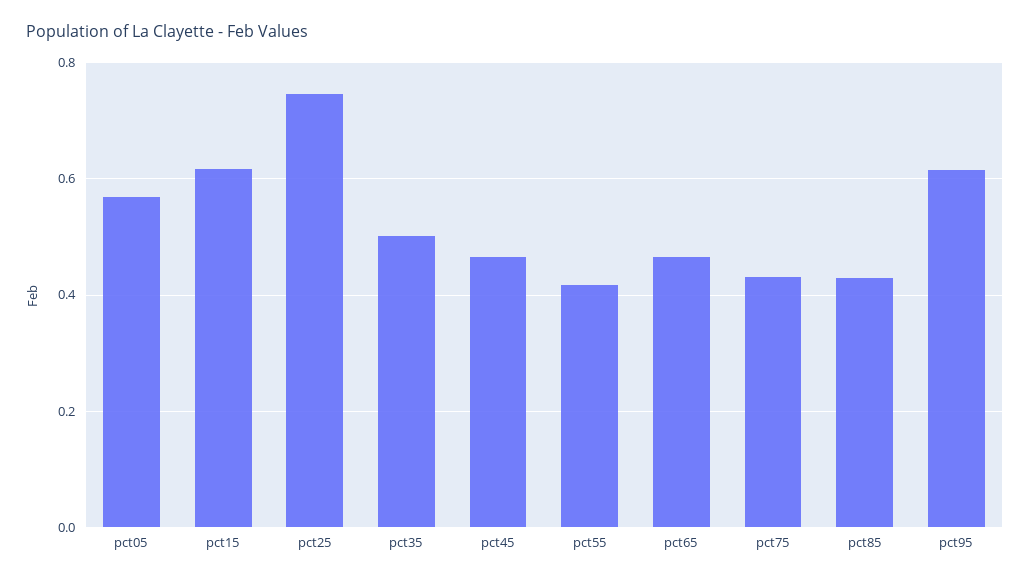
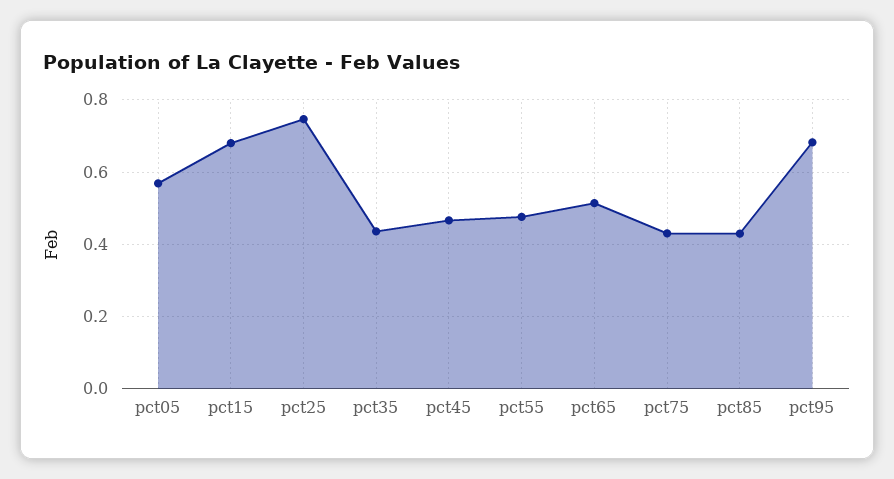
pct15: 0.62 -> 0.68
pct35: 0.5 -> 0.44
pct55: 0.42 -> 0.48
pct65: 0.46 -> 0.52
pct95: 0.62 -> 0.68

